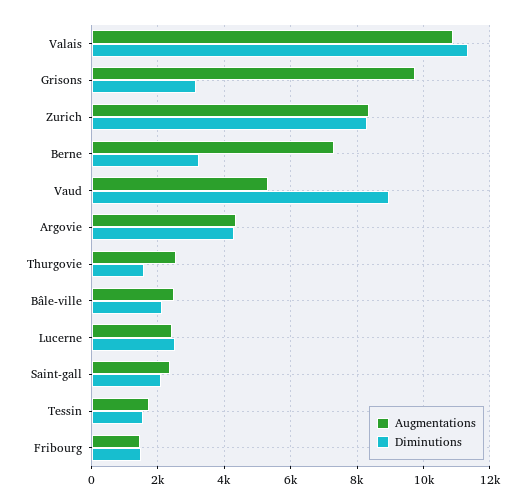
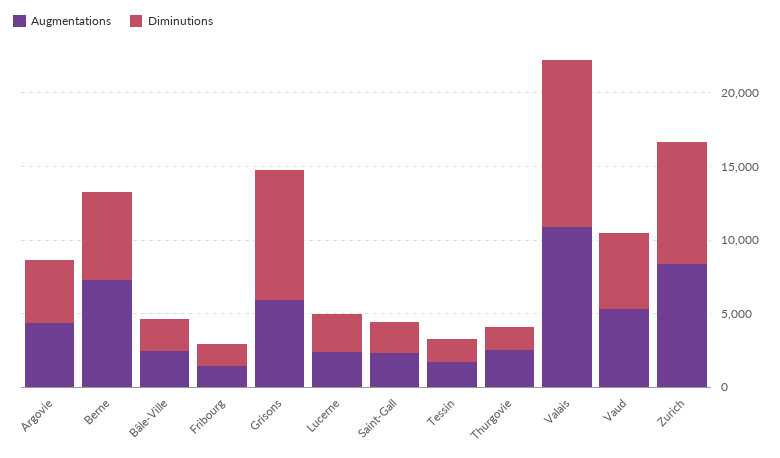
Augmentations, Grisons: 9800 -> 6000
Diminutions, Grisons: 3200 -> 9000
Diminutions, Berne: 3200 -> 6000
Diminutions, Vaud: 9000 -> 5000

